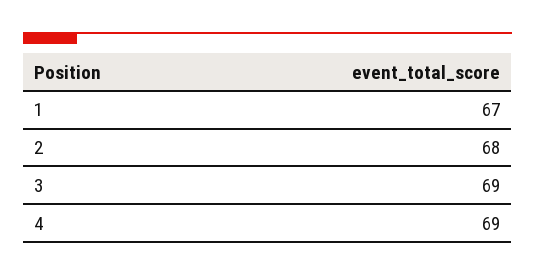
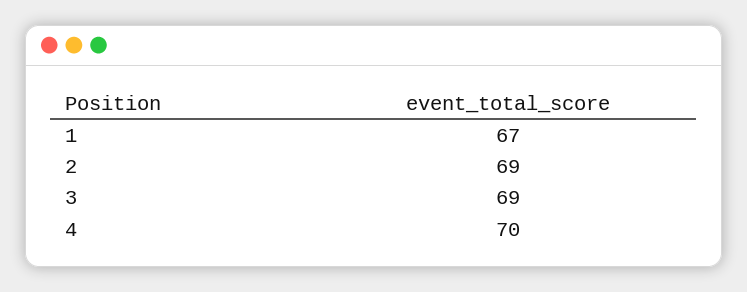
2: 68 -> 69
4: 69 -> 70

